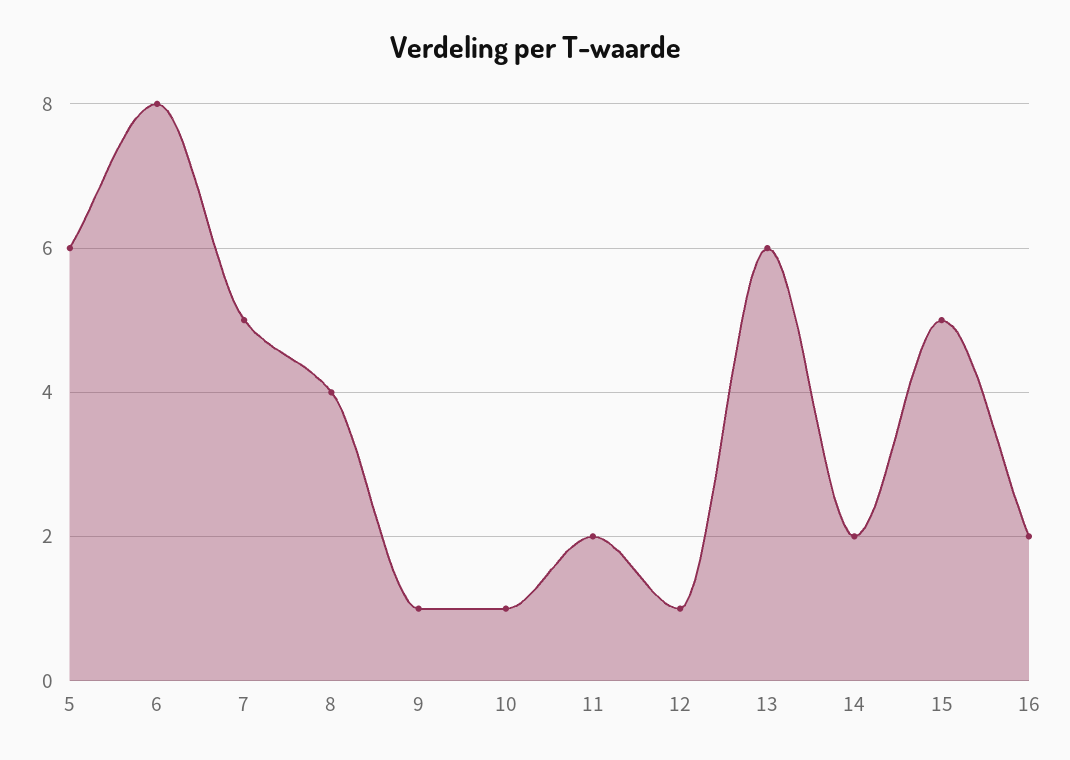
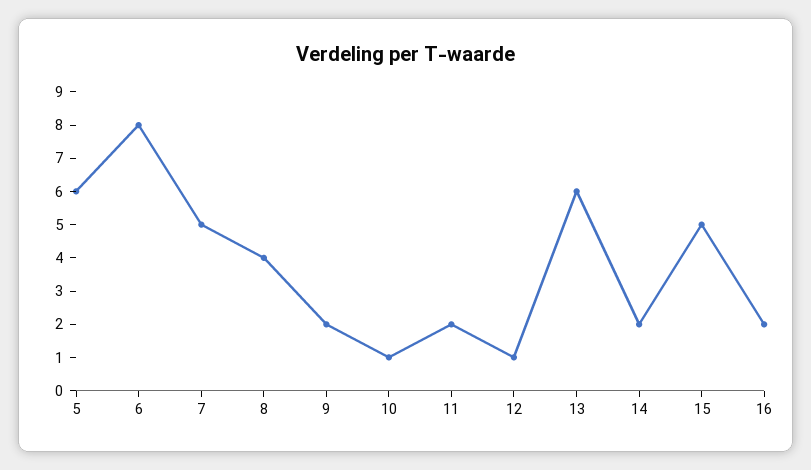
9: 1 -> 2

